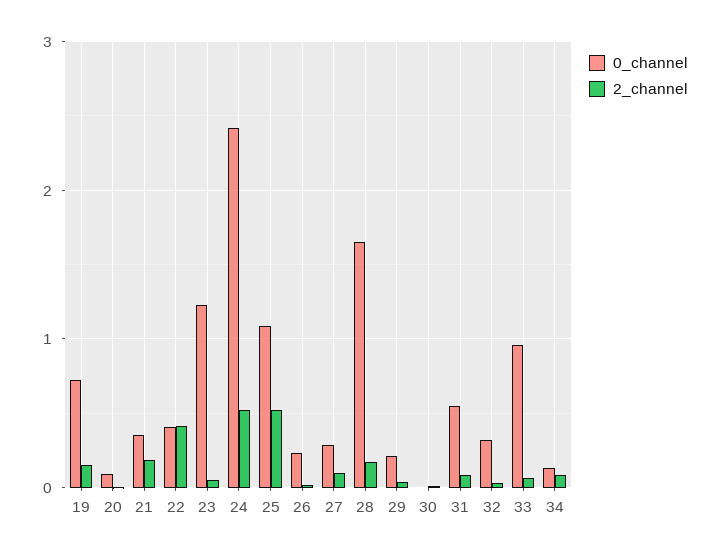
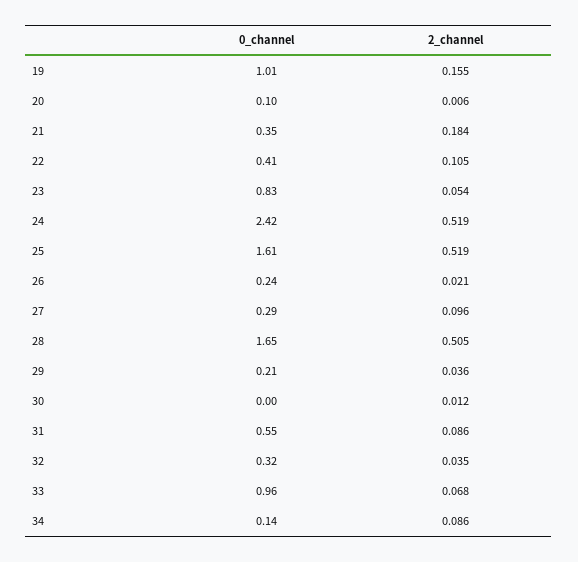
0_channel, 19: 0.7 -> 1.01
2_channel, 22: 0.4 -> 0.105
0_channel, 23: 1.2 -> 0.83
0_channel, 25: 1.1 -> 1.61
2_channel, 28: 0.2 -> 0.505

